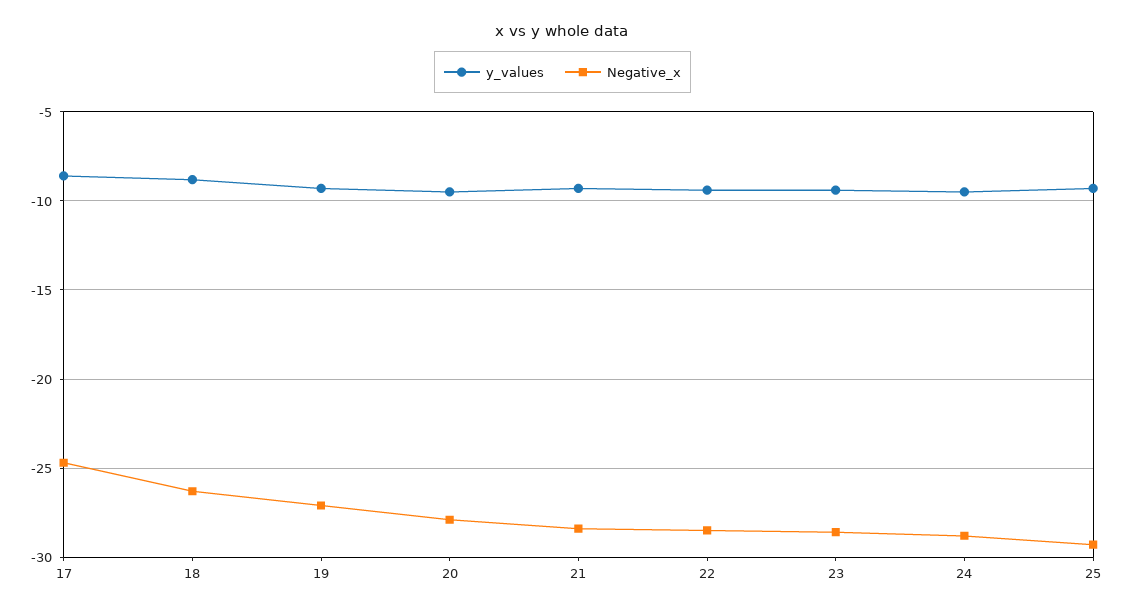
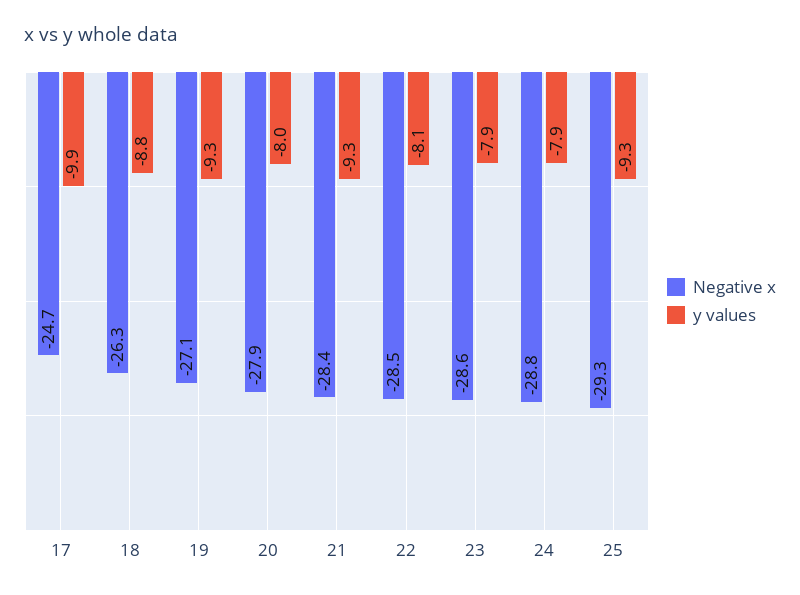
y_values, 17: -8.5 -> -9.9
y_values, 20: -9.5 -> -8
y_values, 22: -9.5 -> -8.1
y_values, 23: -9.5 -> -7.9
y_values, 24: -9.5 -> -7.9

